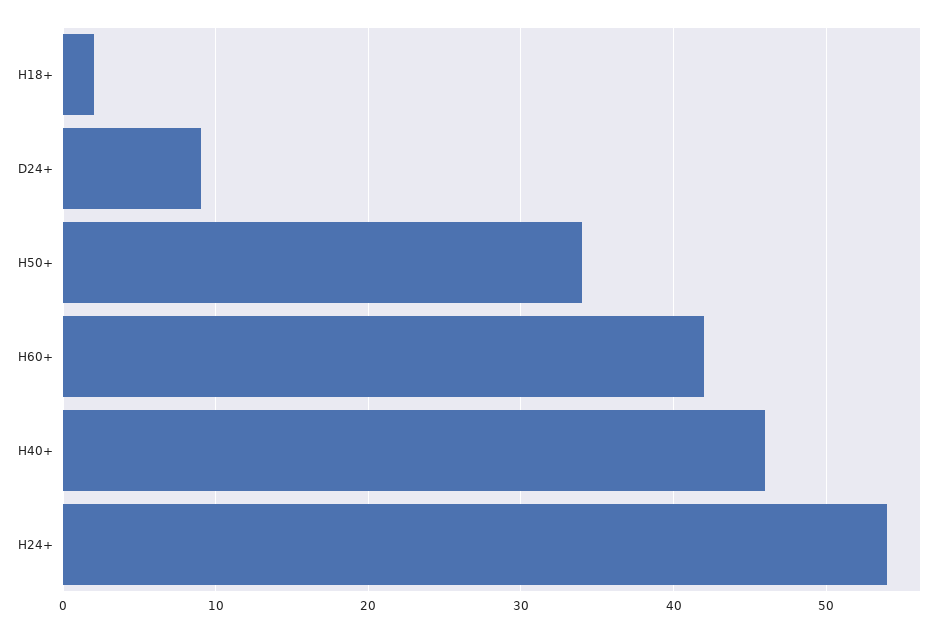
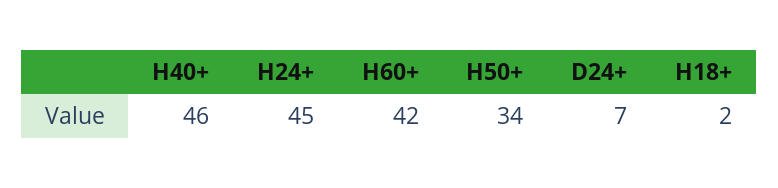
D24+: 9 -> 7
H24+: 54 -> 45

